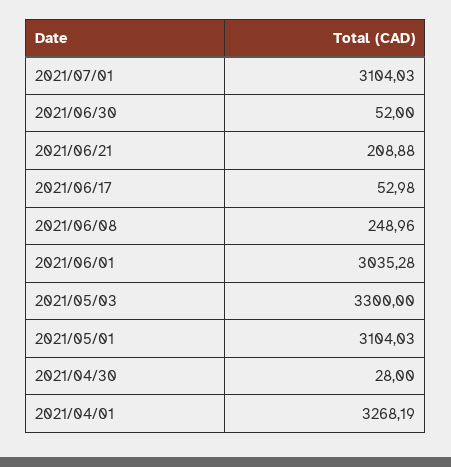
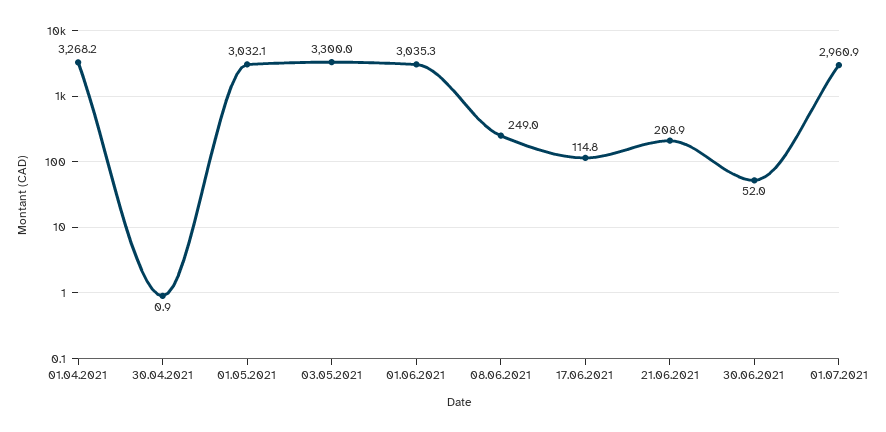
2021/07/01: 3104.03 -> 2960.9
2021/06/17: 52.98 -> 114.8
2021/05/01: 3104.03 -> 3032.1
2021/04/30: 28 -> 0.9

